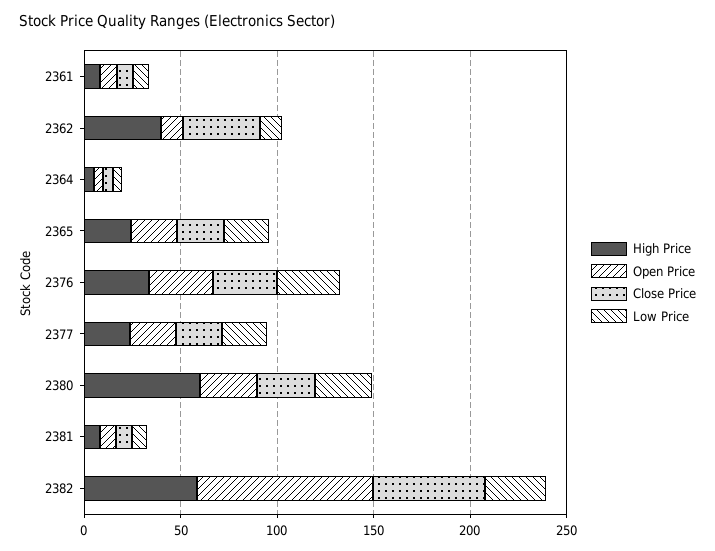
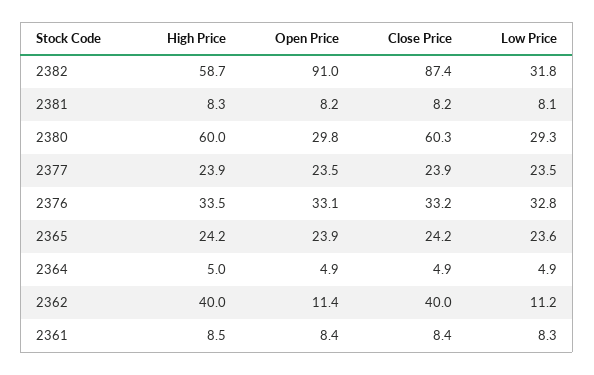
Close Price, 2380: 30 -> 60.3
Close Price, 2382: 60 -> 87.4

